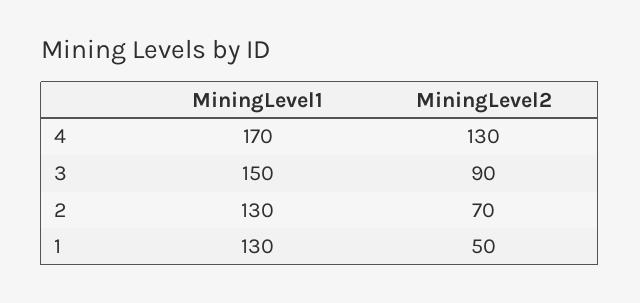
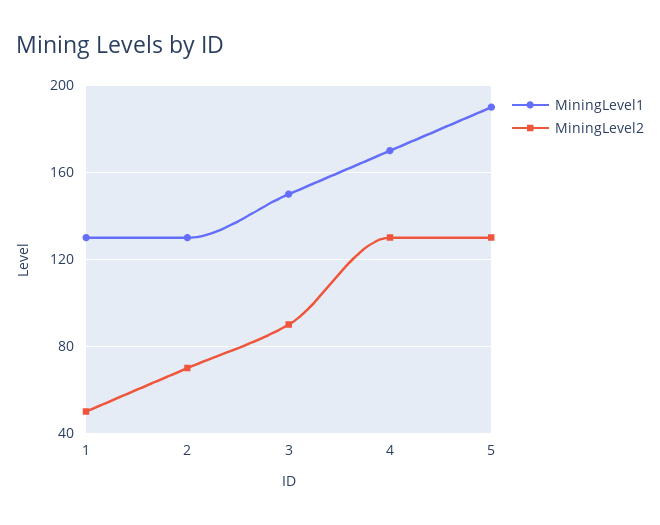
MiningLevel1, 5: none -> 190
MiningLevel2, 5: none -> 130

